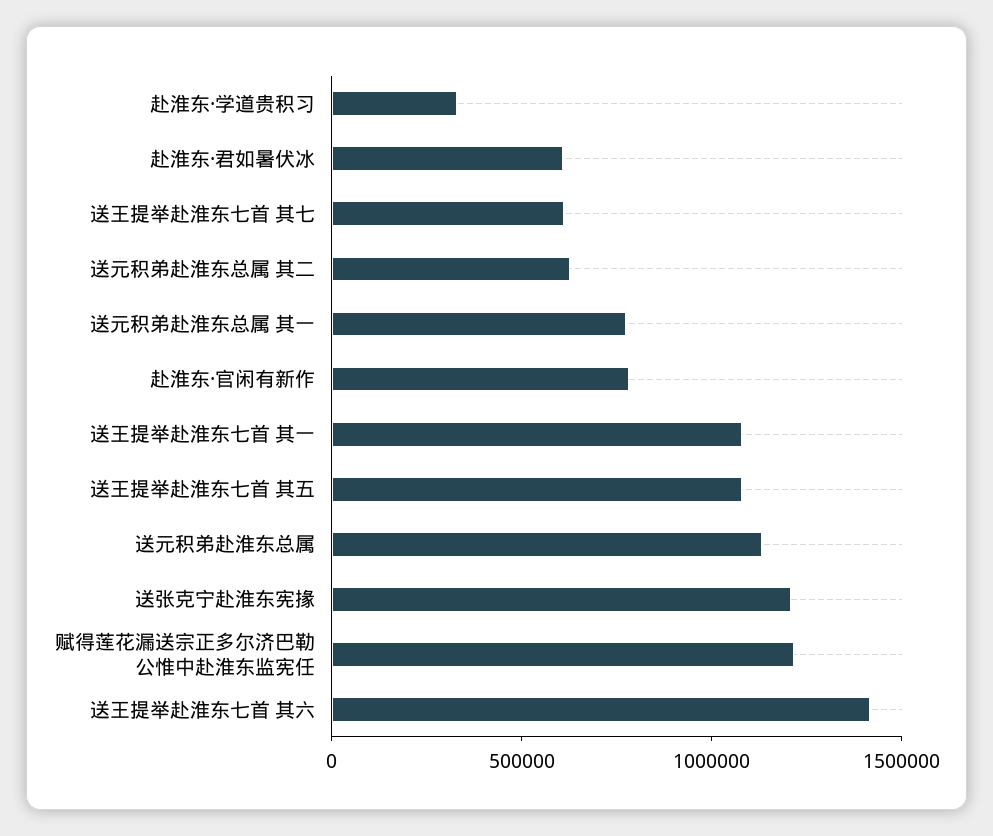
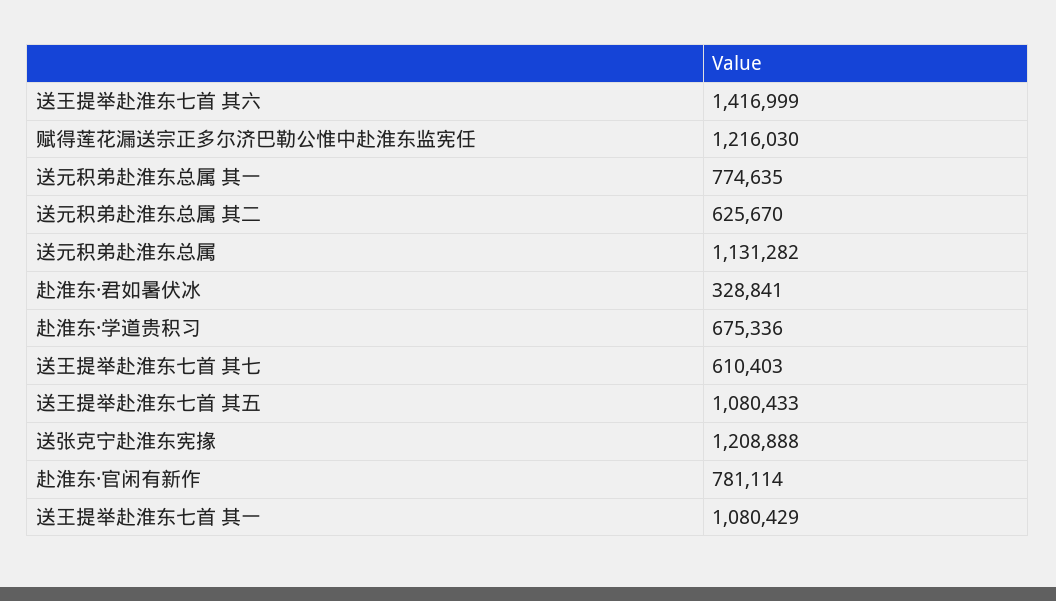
赴淮东·学道贵积习: 300000 -> 675336
赴淮东·君如暑伏冰: 600000 -> 328841

